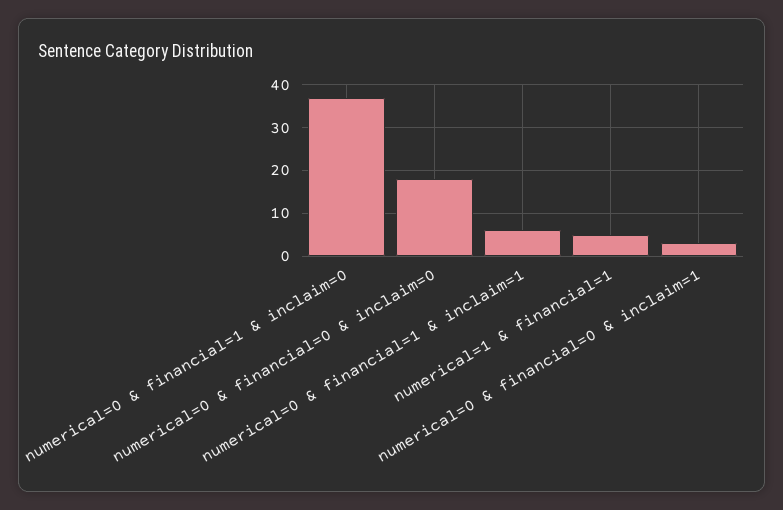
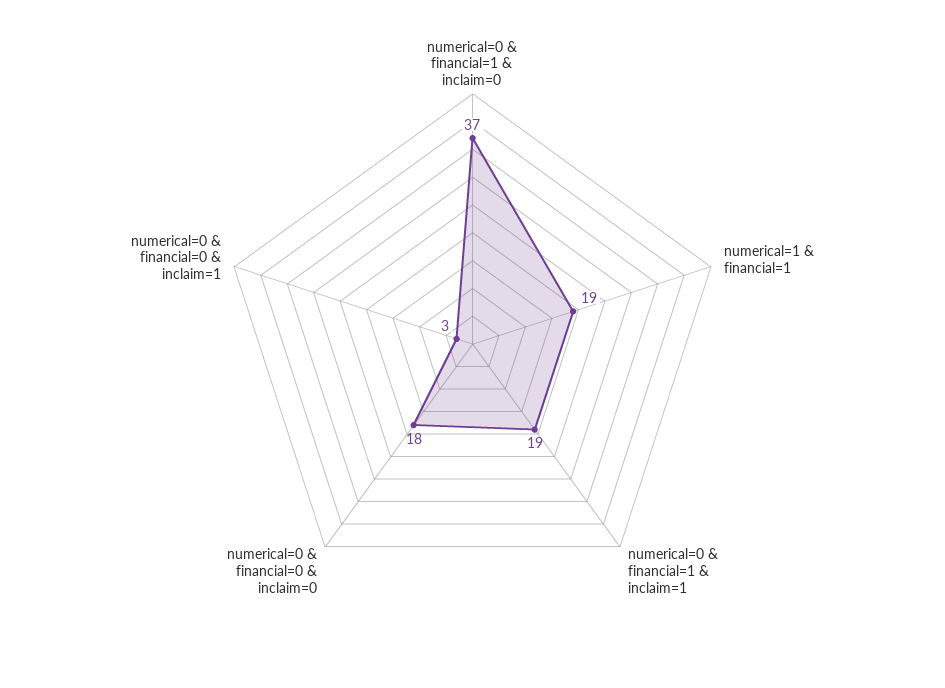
numerical=0 & financial=1 & inclaim=1: 5 -> 19
numerical=1 & financial=1: 5 -> 19

